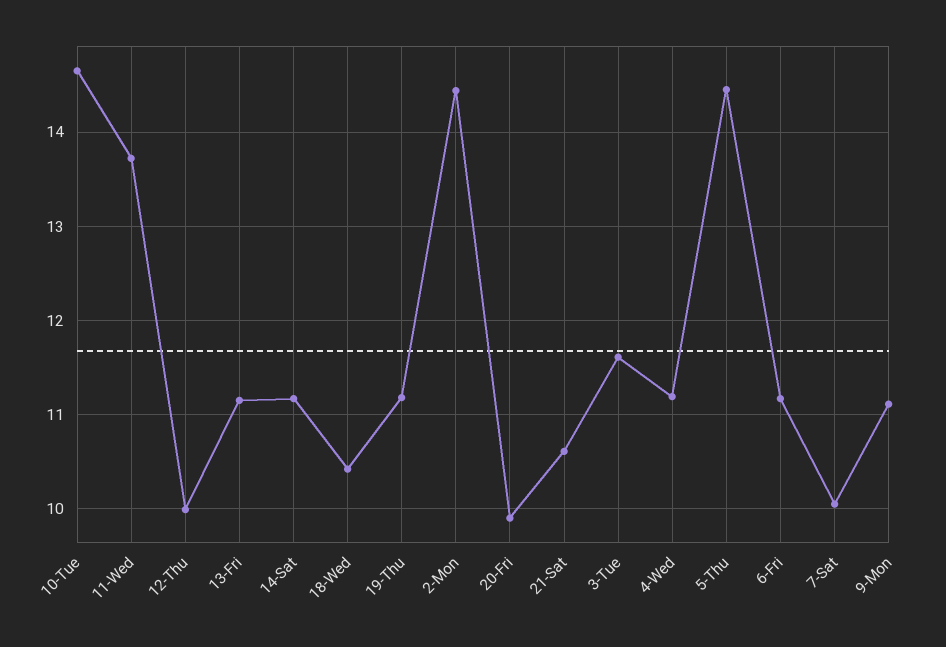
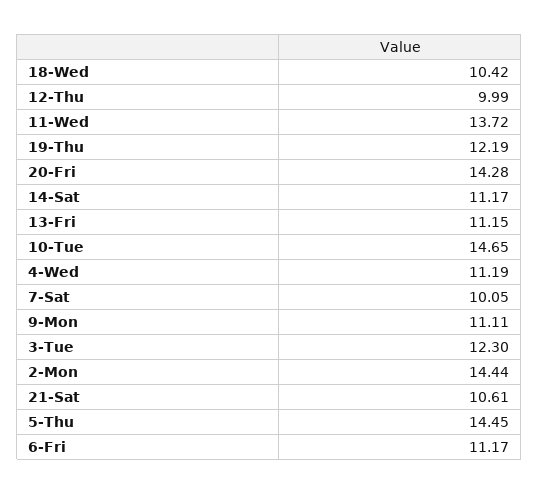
19-Thu: 11.2 -> 12.19
20-Fri: 9.9 -> 14.28
3-Tue: 11.6 -> 12.3

